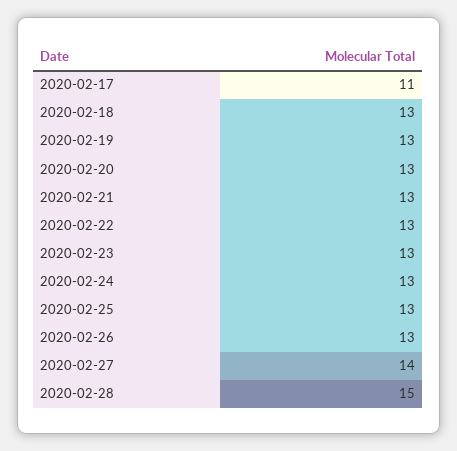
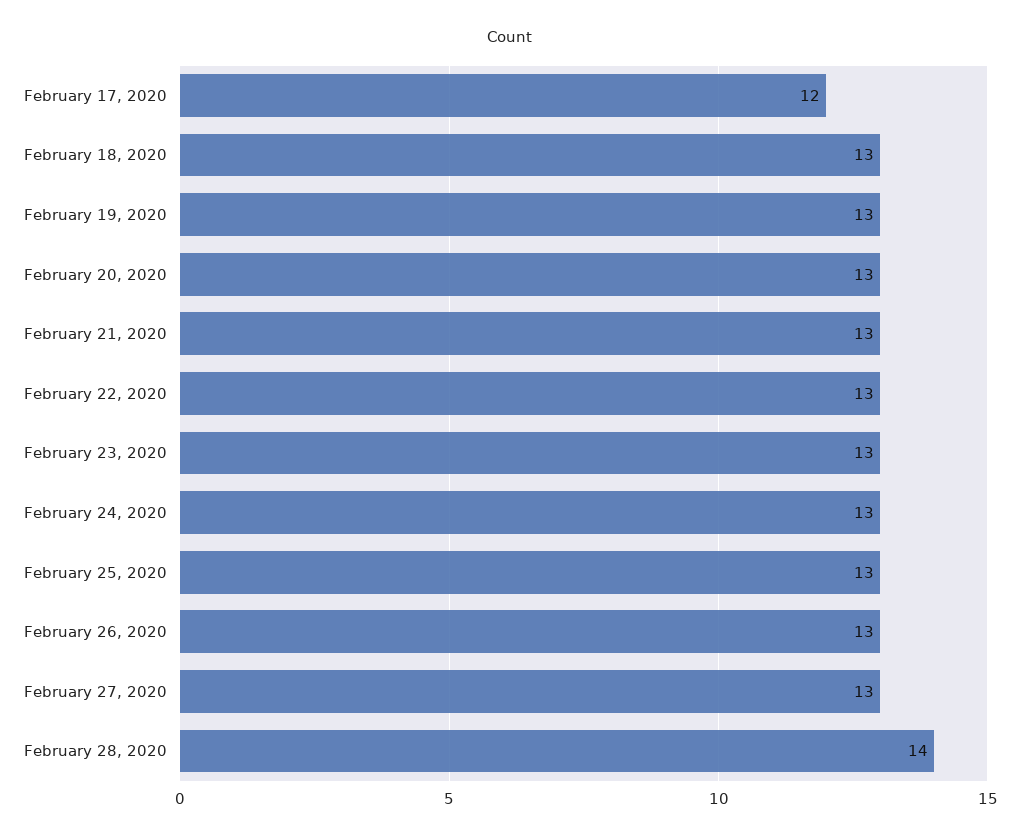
2020-02-17: 11 -> 12
2020-02-27: 14 -> 13
2020-02-28: 15 -> 14

